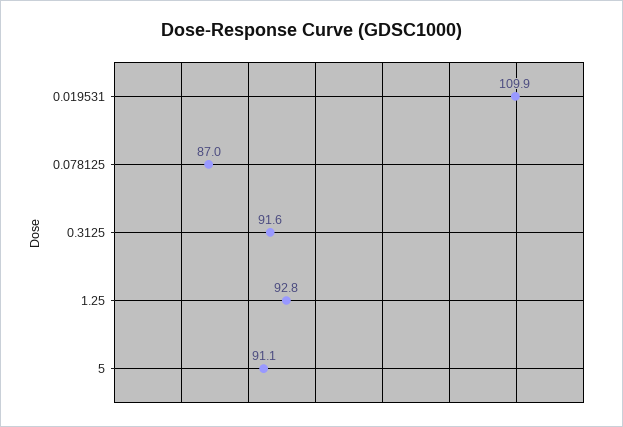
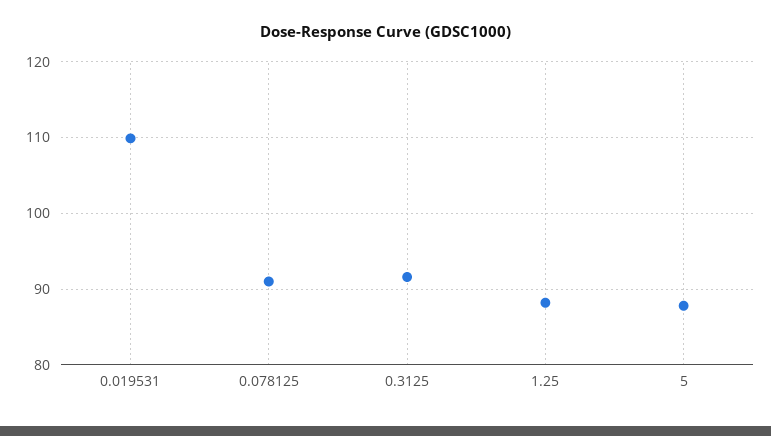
0.078125: 87 -> 91
1.25: 92.8 -> 88
5: 91.1 -> 88

